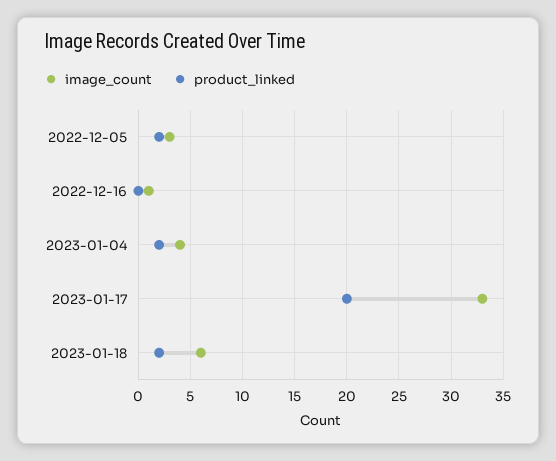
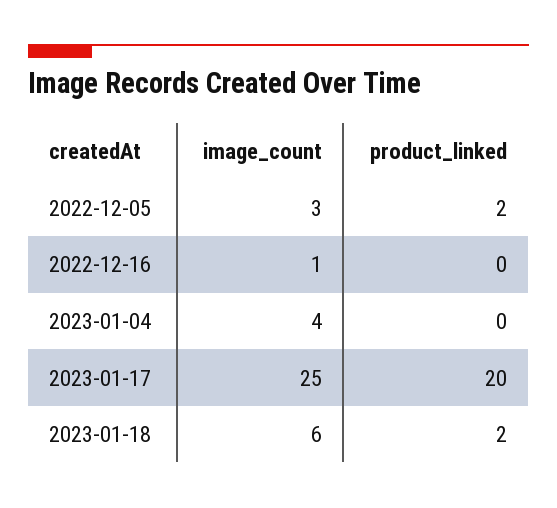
product_linked, 2023-01-04: 2 -> 0
image_count, 2023-01-17: 33 -> 25

